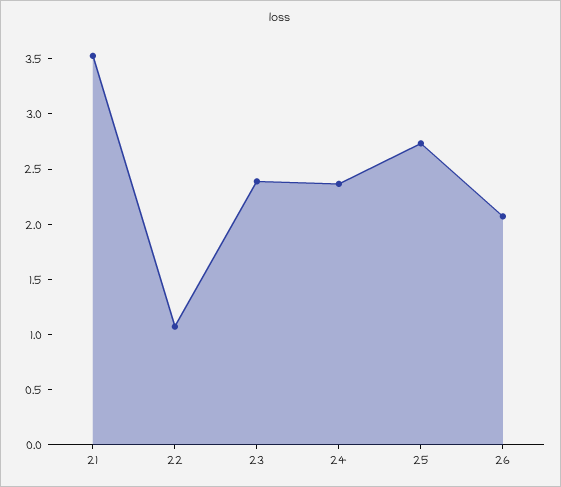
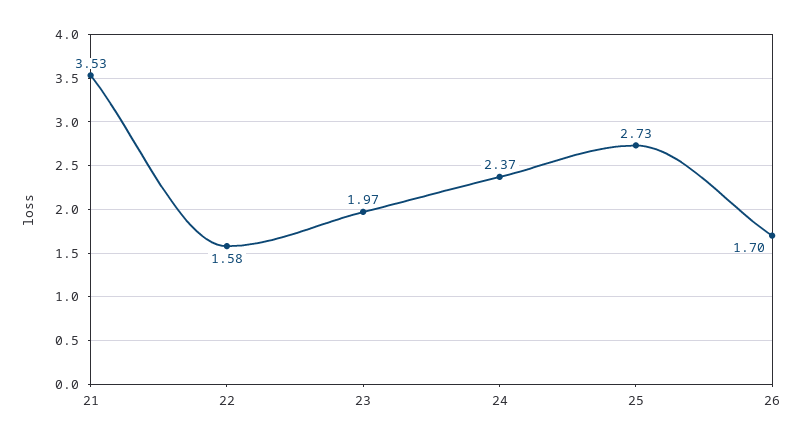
22: 1.1 -> 1.58
23: 2.4 -> 1.97
26: 2.1 -> 1.7

